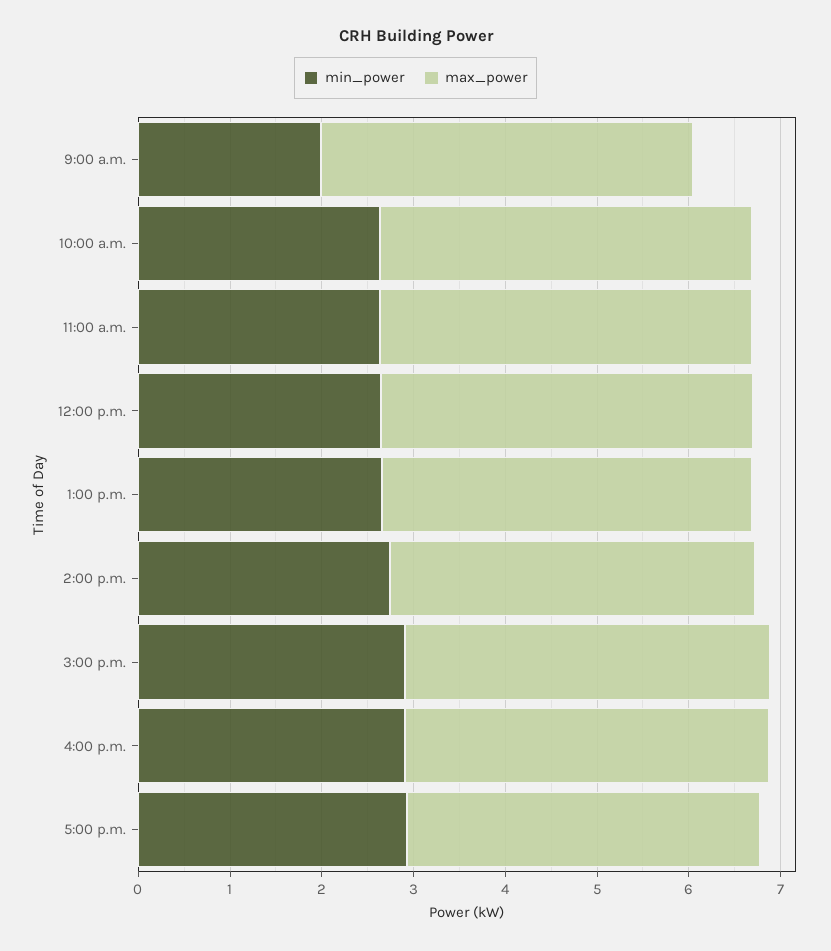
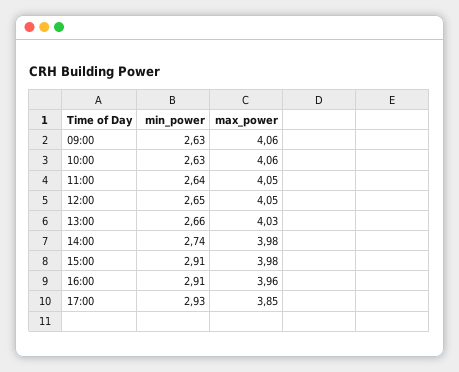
min_power, 9:00 a.m.: 2 -> 2.63

